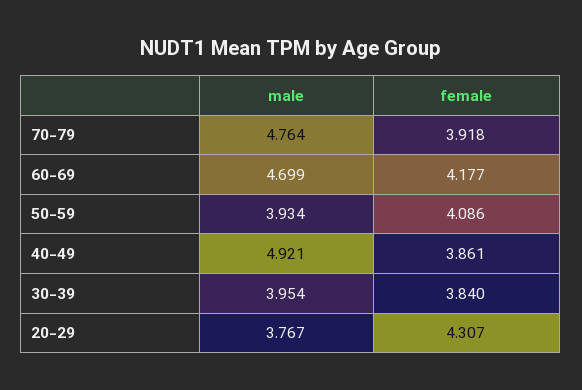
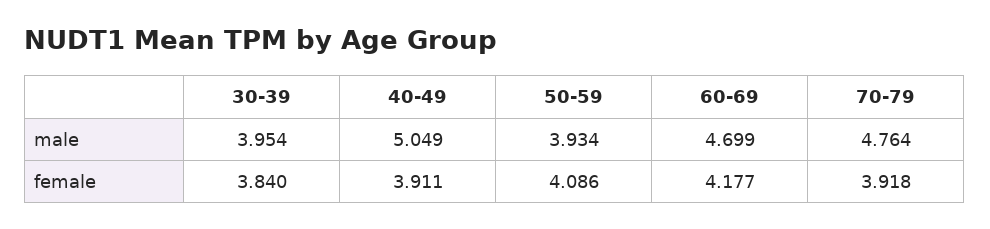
male, 40-49: 4.921 -> 5.049
female, 40-49: 3.861 -> 3.911
male, 20-29: 3.767 -> none
female, 20-29: 4.307 -> none

